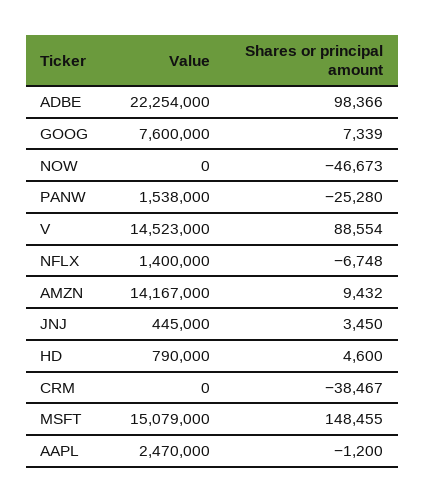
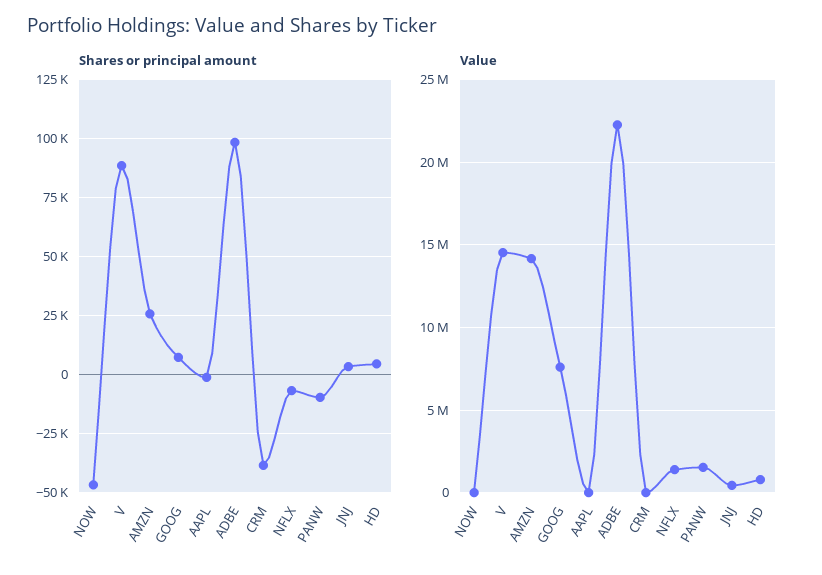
Shares or principal amount, PANW: -25280 -> -10000
Shares or principal amount, AMZN: 9432 -> 25000
Value, MSFT: 15079000 -> none
Shares or principal amount, MSFT: 148455 -> none
Value, AAPL: 2470000 -> 0

